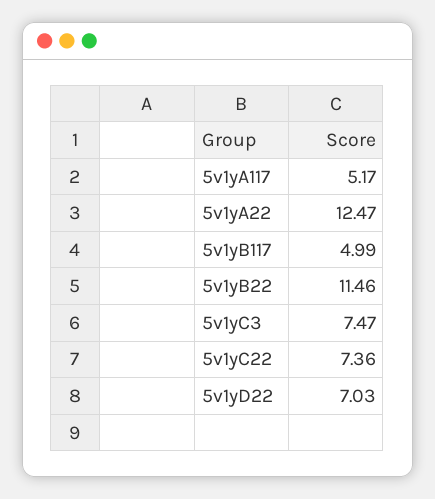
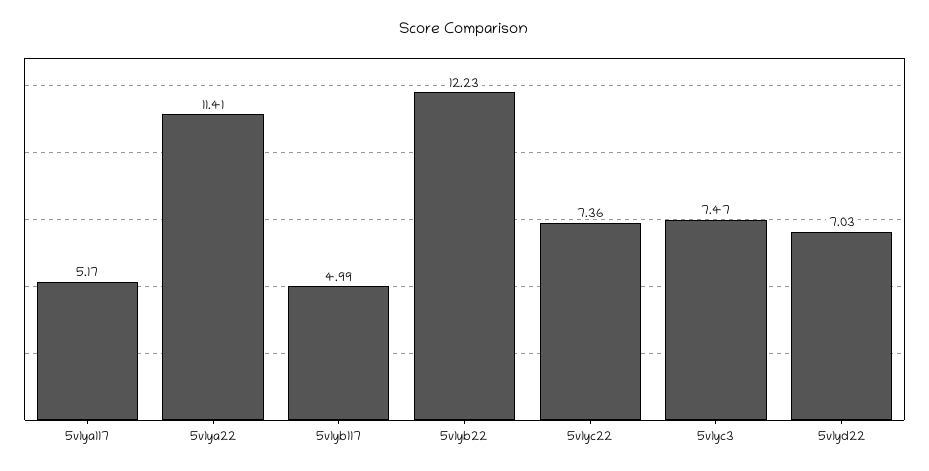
5v1yA22: 12.47 -> 11.41
5v1yB22: 11.46 -> 12.23

